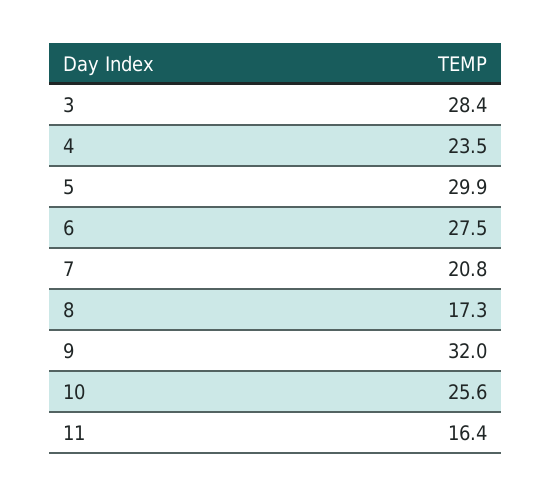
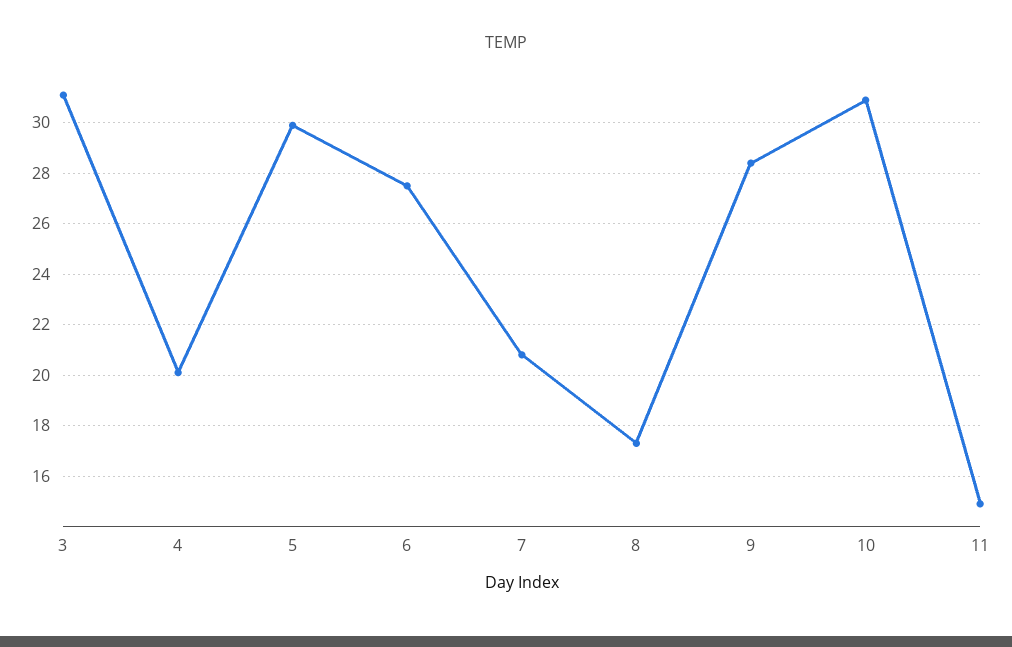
3: 28.4 -> 31
4: 23.5 -> 20
9: 32 -> 28.5
10: 25.6 -> 31
11: 16.4 -> 15

